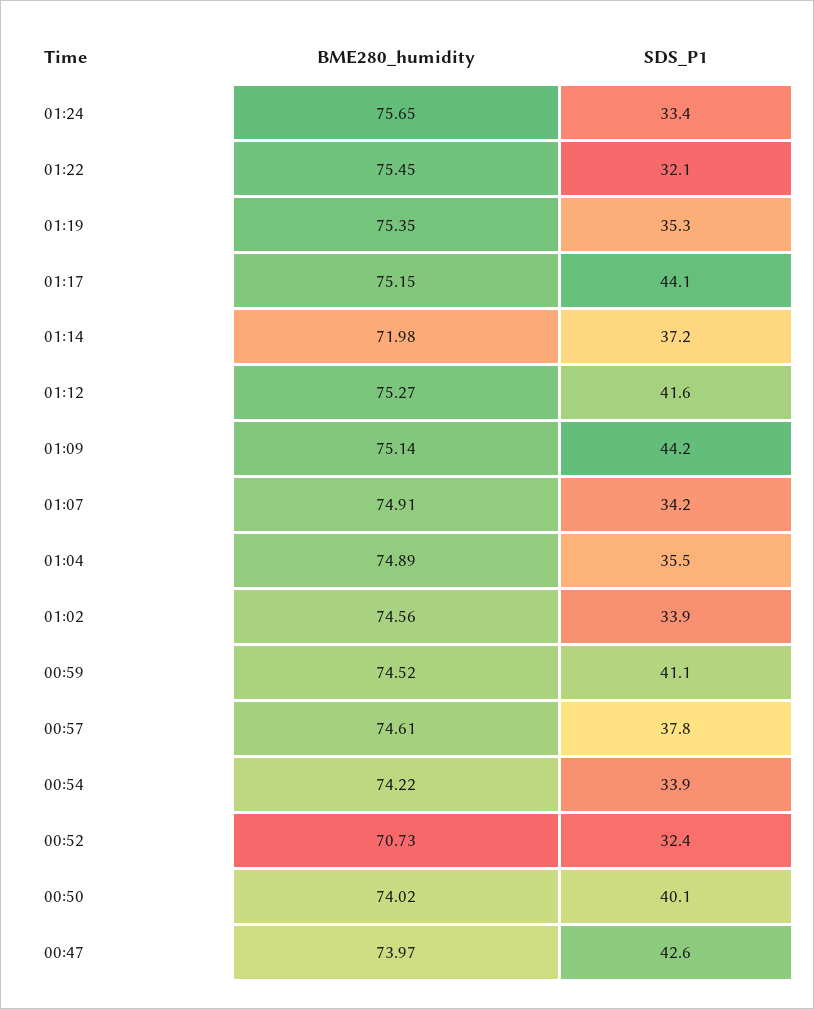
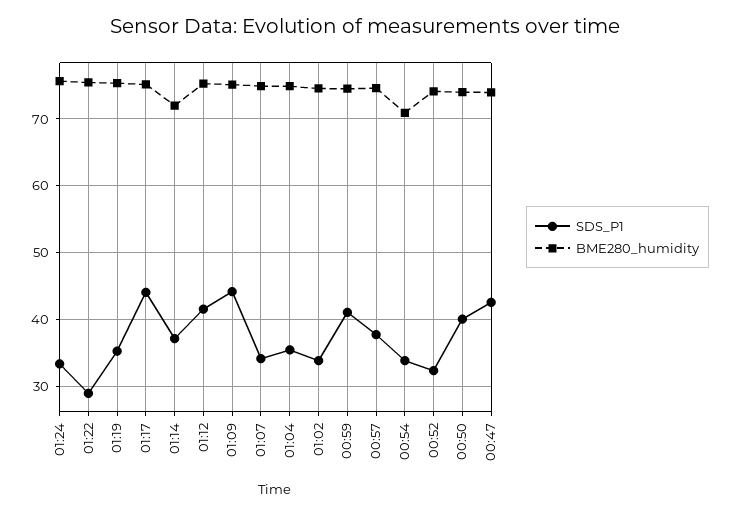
SDS_P1, 01:22: 32.1 -> 29
BME280_humidity, 00:54: 74.22 -> 71
BME280_humidity, 00:52: 70.73 -> 74

